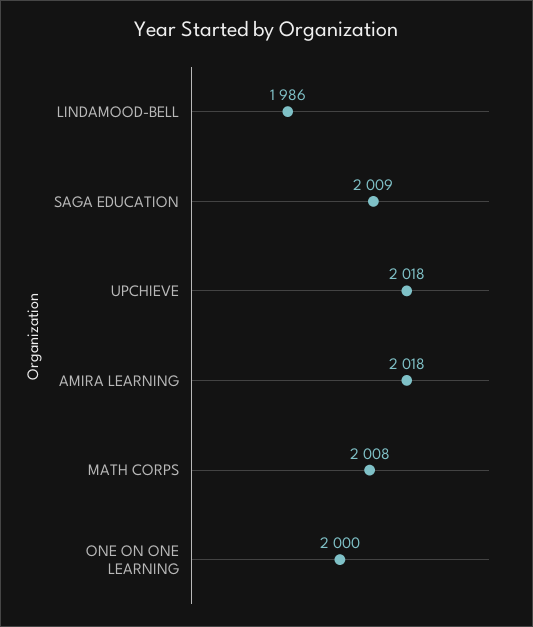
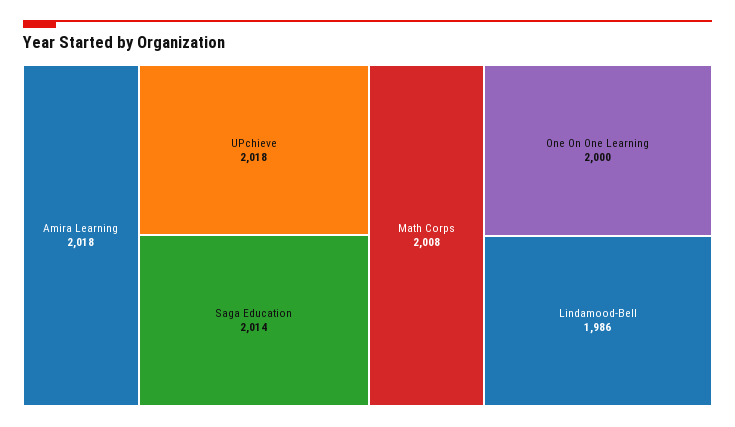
SAGA EDUCATION: 2009 -> 2014

